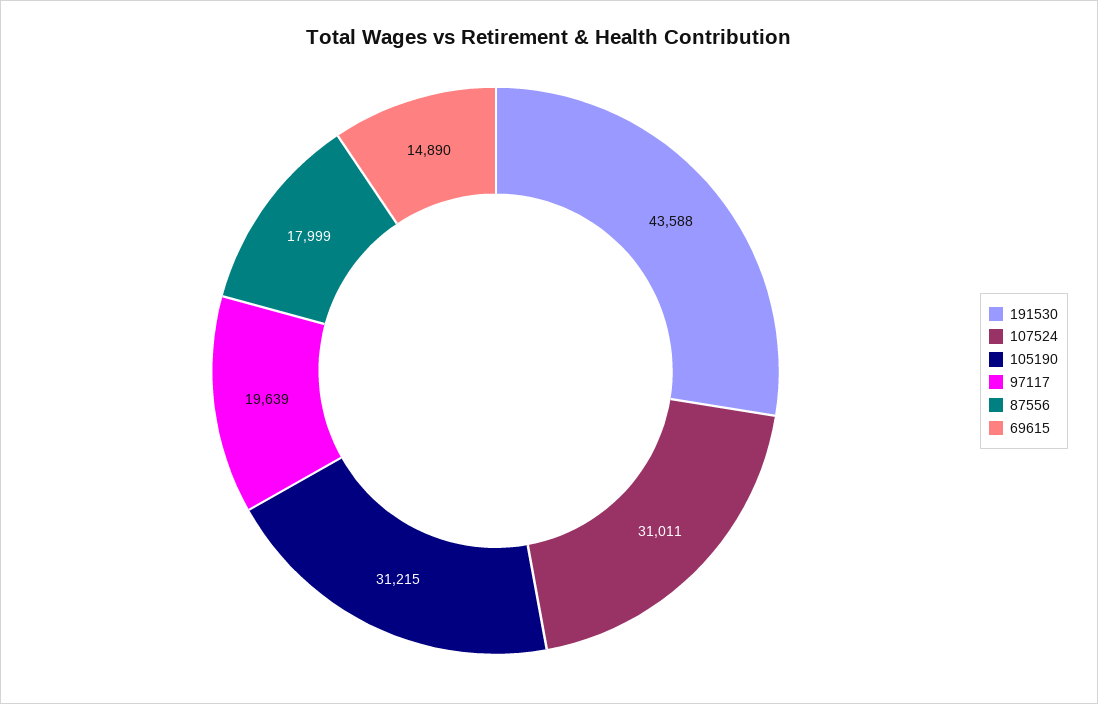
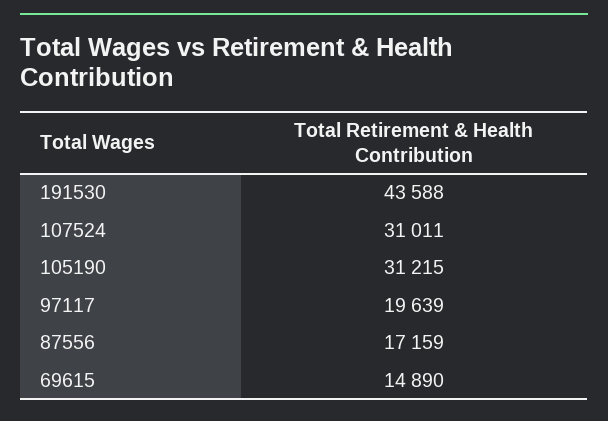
87556: 17999 -> 17159

